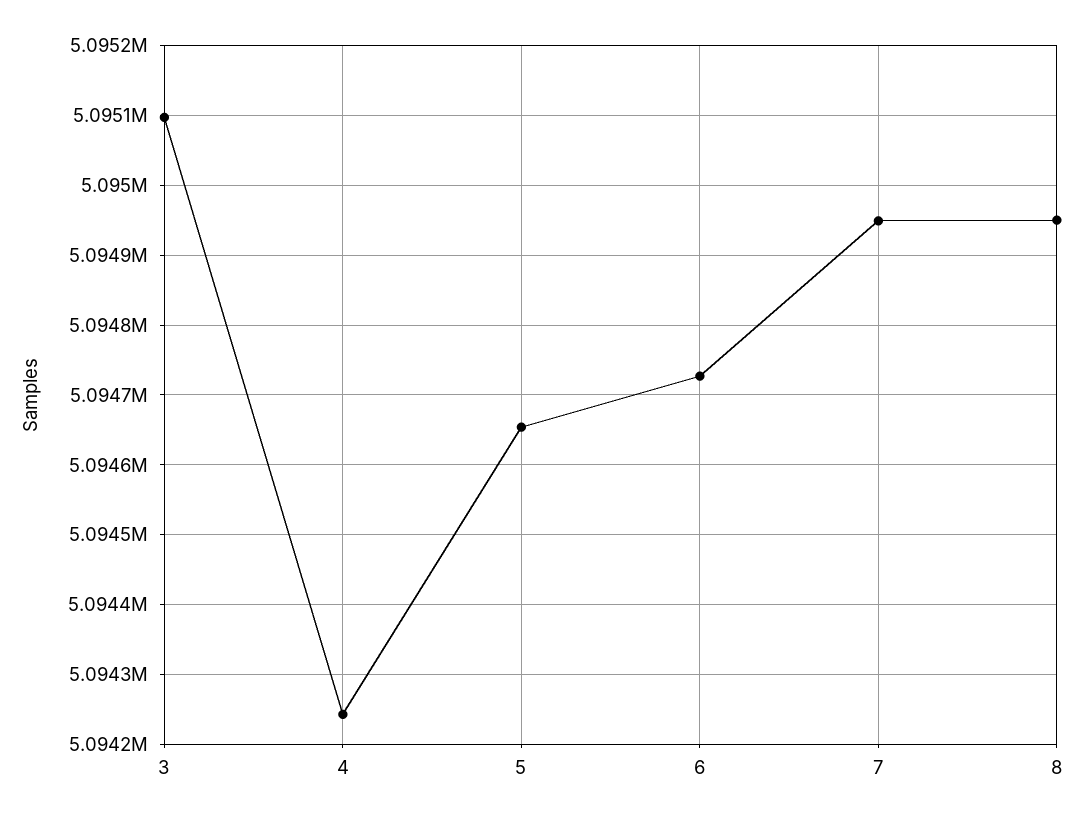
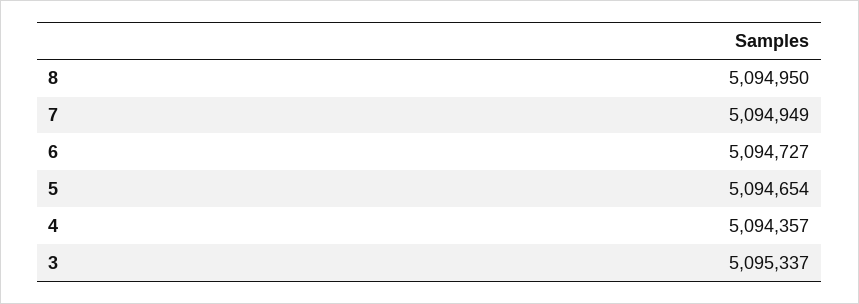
3: 5095100 -> 5095337
4: 5094240 -> 5094357

